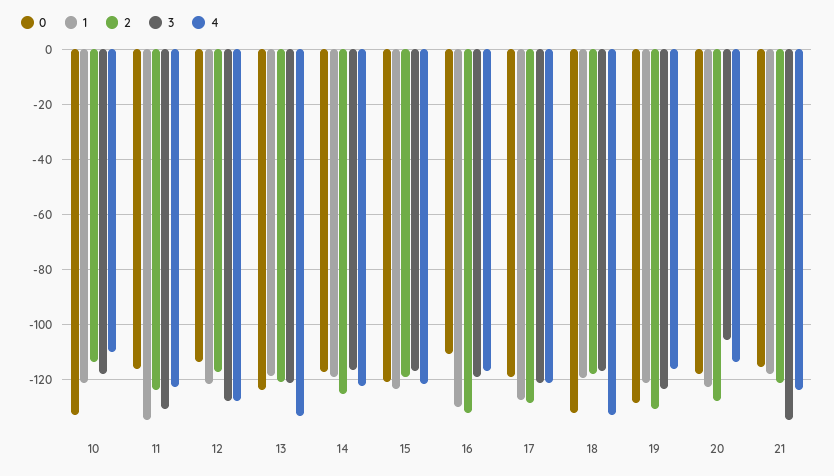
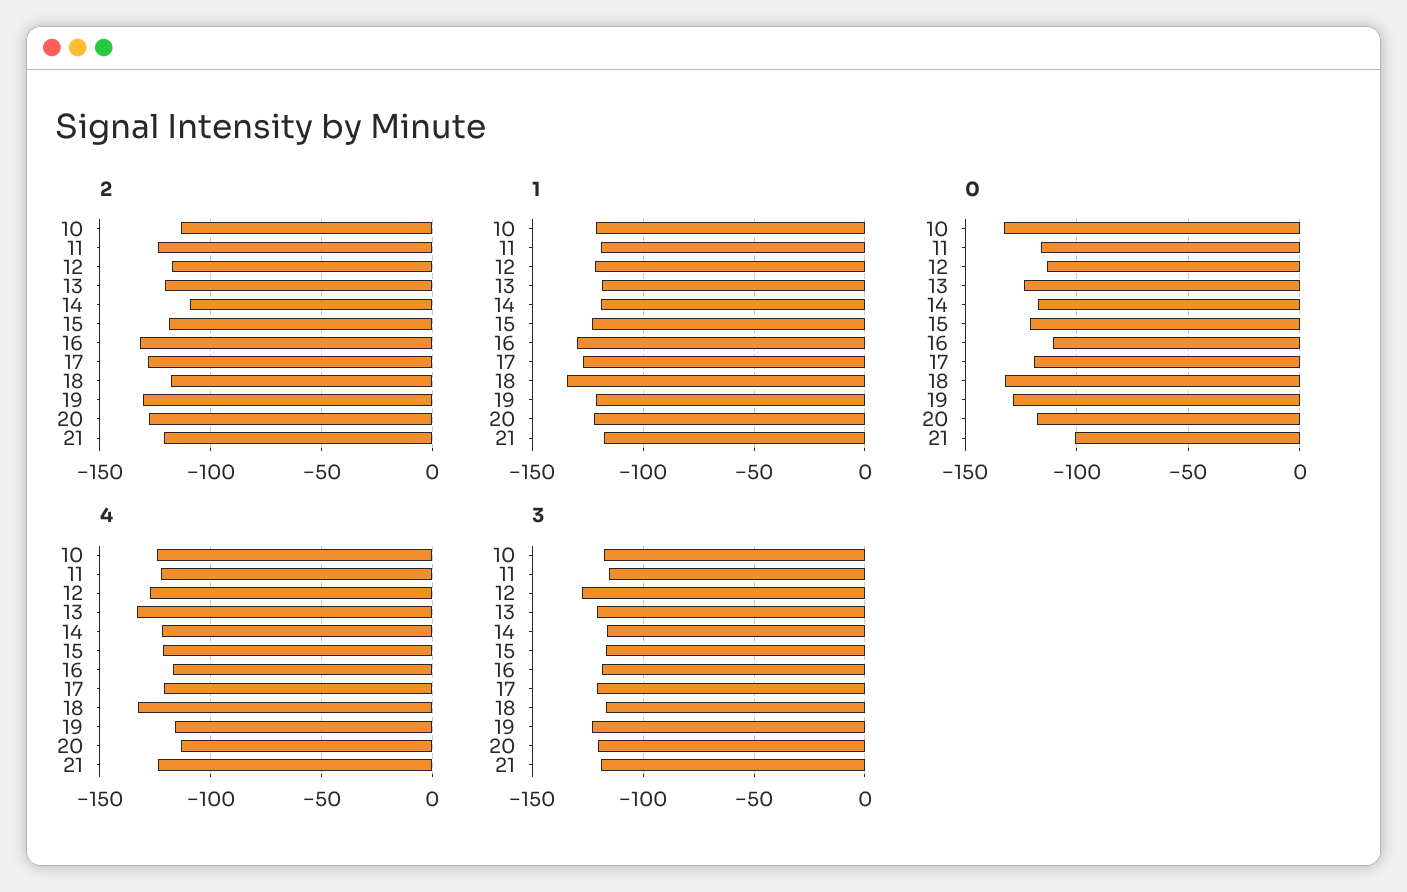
4, 10: -110 -> -125
1, 11: -135 -> -120
3, 11: -130 -> -115
2, 14: -125 -> -110
1, 18: -120 -> -135
3, 20: -105 -> -120
0, 21: -115 -> -100
3, 21: -135 -> -120

